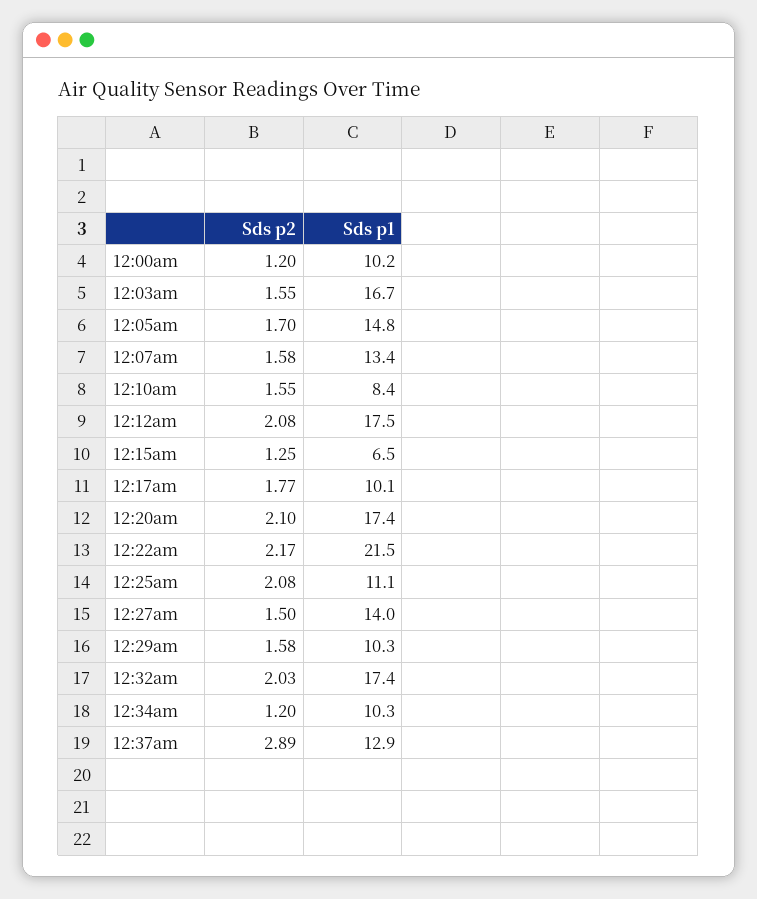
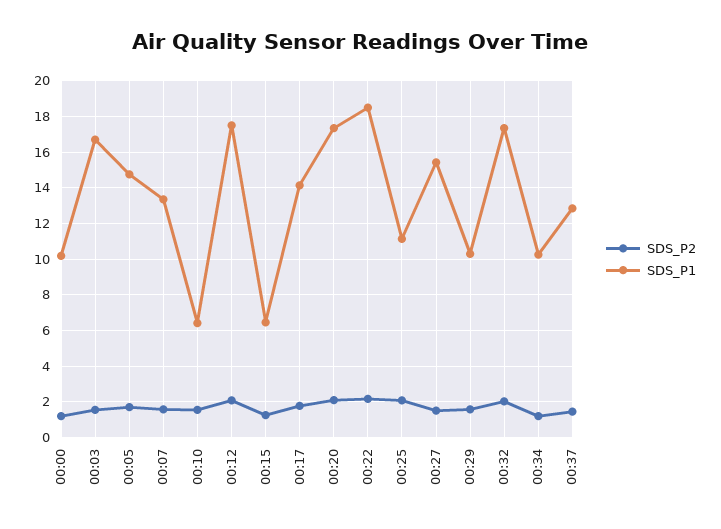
Sds p1, 12:10am: 8.4 -> 6.5
Sds p1, 12:17am: 10.1 -> 14
Sds p1, 12:22am: 21.5 -> 18.5
Sds p1, 12:27am: 14 -> 15.5
Sds p2, 12:37am: 2.89 -> 1.5

